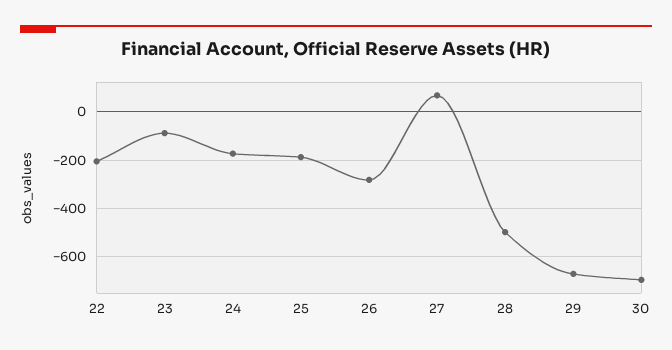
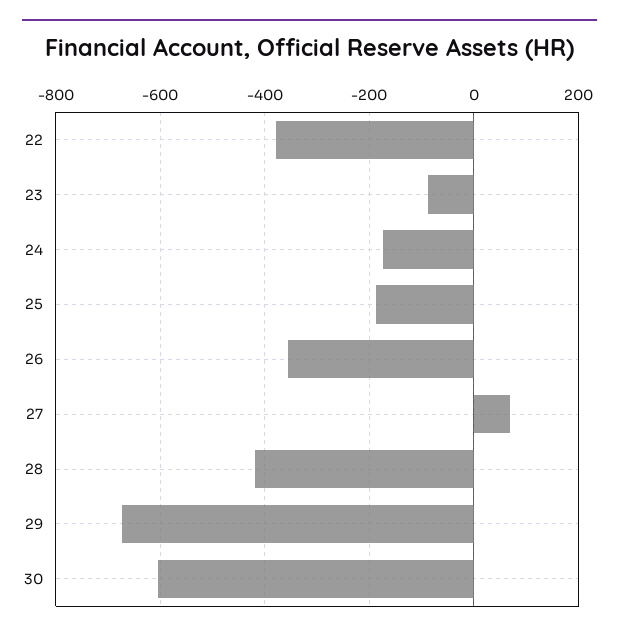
22: -200 -> -380
26: -275 -> -360
28: -500 -> -420
30: -700 -> -600

